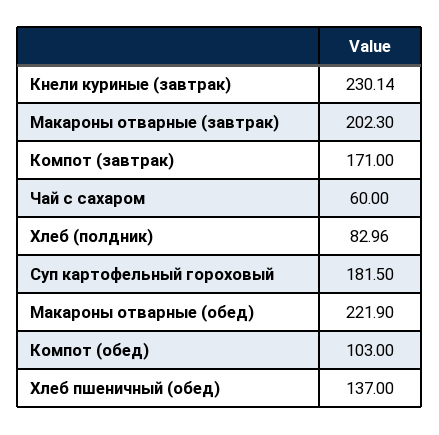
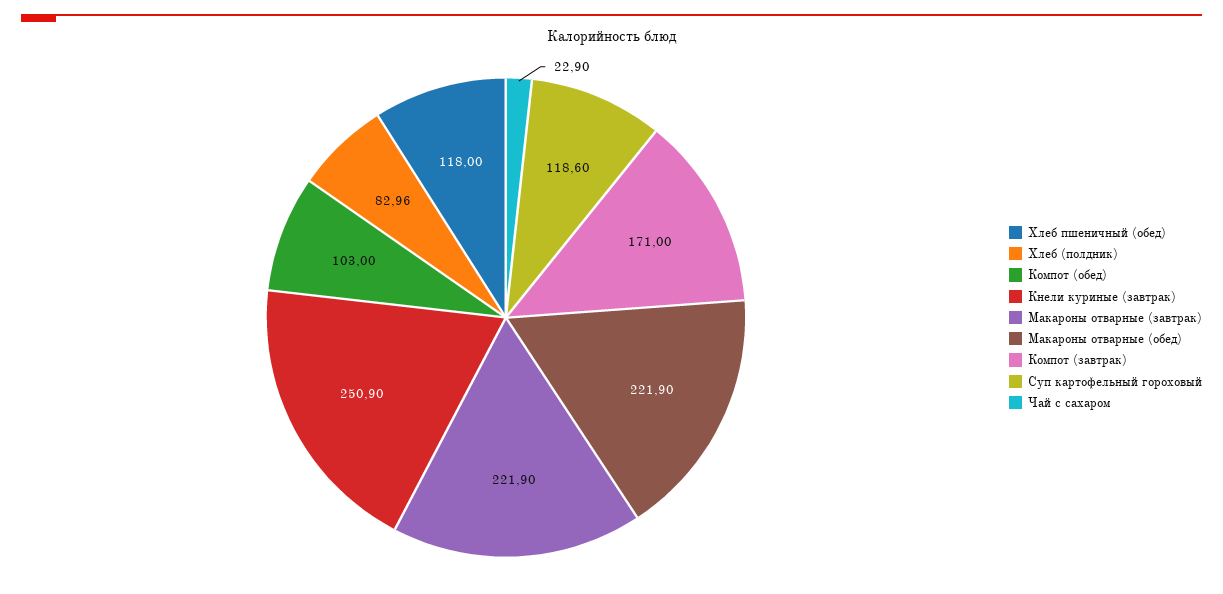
Кнели куриные (завтрак): 230.14 -> 250.9
Макароны отварные (завтрак): 202.3 -> 221.9
Чай с сахаром: 60 -> 22.9
Суп картофельный гороховый: 181.5 -> 118.6
Хлеб пшеничный (обед): 137 -> 118

